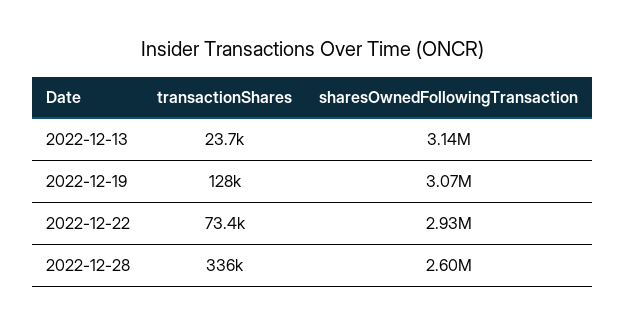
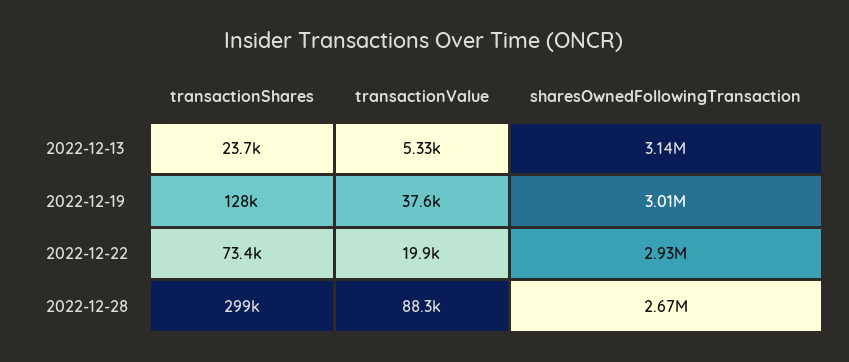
sharesOwnedFollowingTransaction, 2022-12-19: 3070000 -> 3010000
transactionShares, 2022-12-28: 336000 -> 299000
sharesOwnedFollowingTransaction, 2022-12-28: 2600000 -> 2670000
transactionValue, 2022-12-13: none -> 5330
transactionValue, 2022-12-19: none -> 37600
transactionValue, 2022-12-22: none -> 19900
transactionValue, 2022-12-28: none -> 88300

